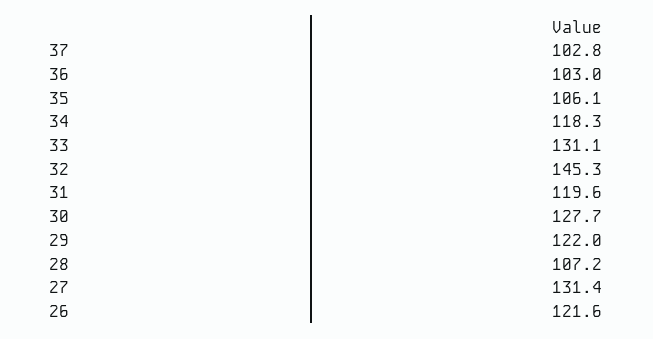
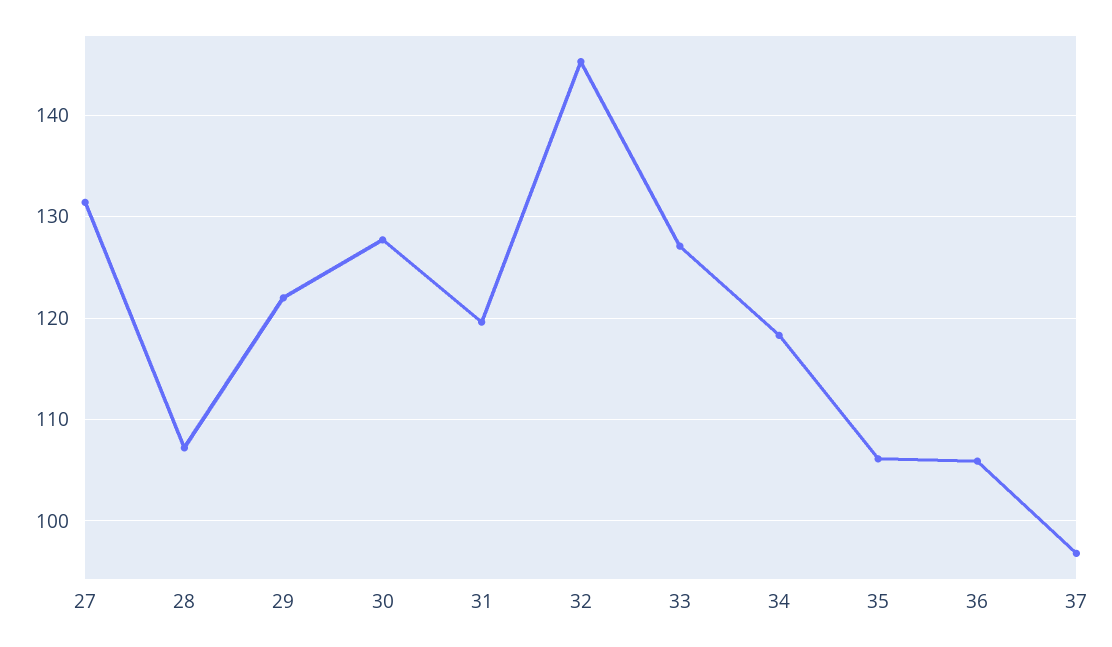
37: 102.8 -> 97
36: 103 -> 106
33: 131.1 -> 127
26: 121.6 -> none

